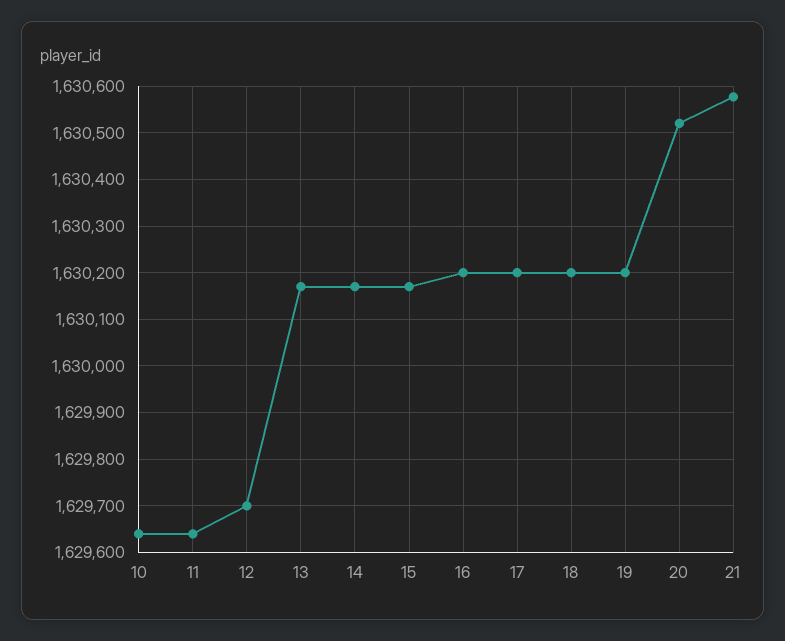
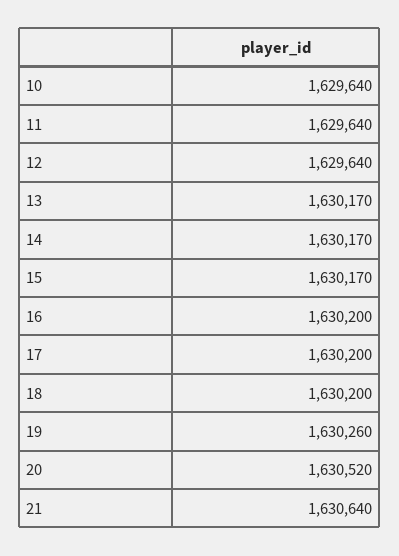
12: 1629700 -> 1629640
19: 1630200 -> 1630260
21: 1630580 -> 1630640

